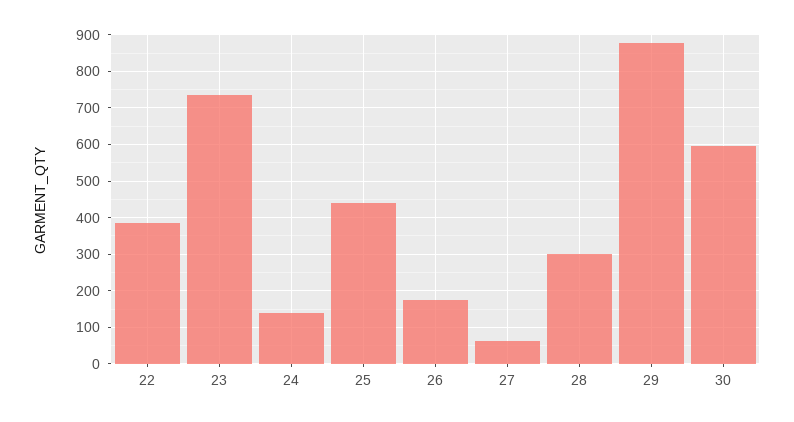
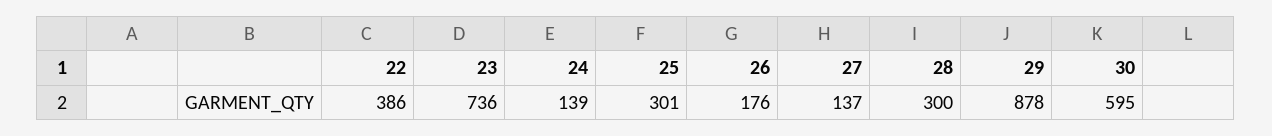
25: 440 -> 301
27: 60 -> 137

